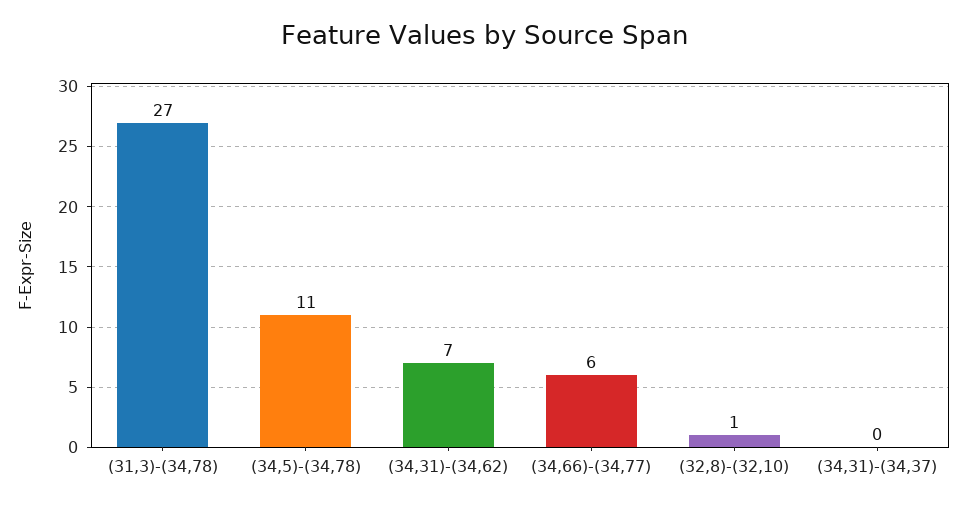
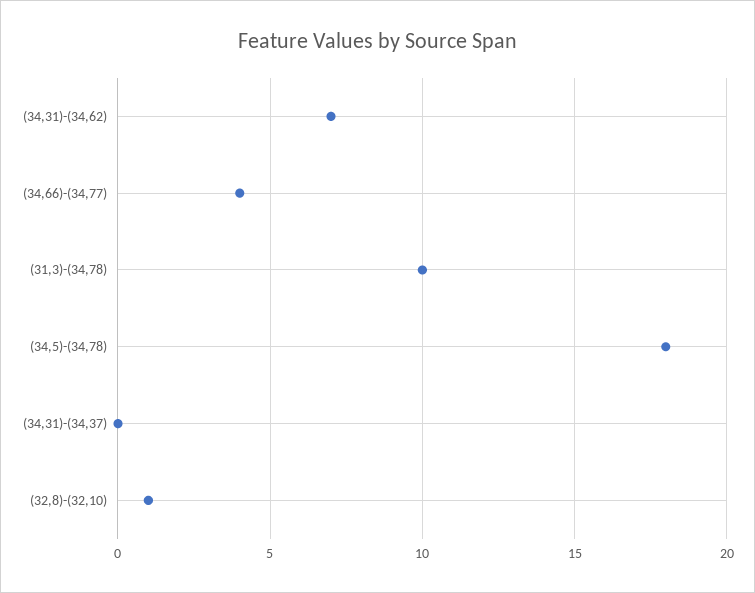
(31,3)-(34,78): 27 -> 10
(34,5)-(34,78): 11 -> 18
(34,66)-(34,77): 6 -> 4

